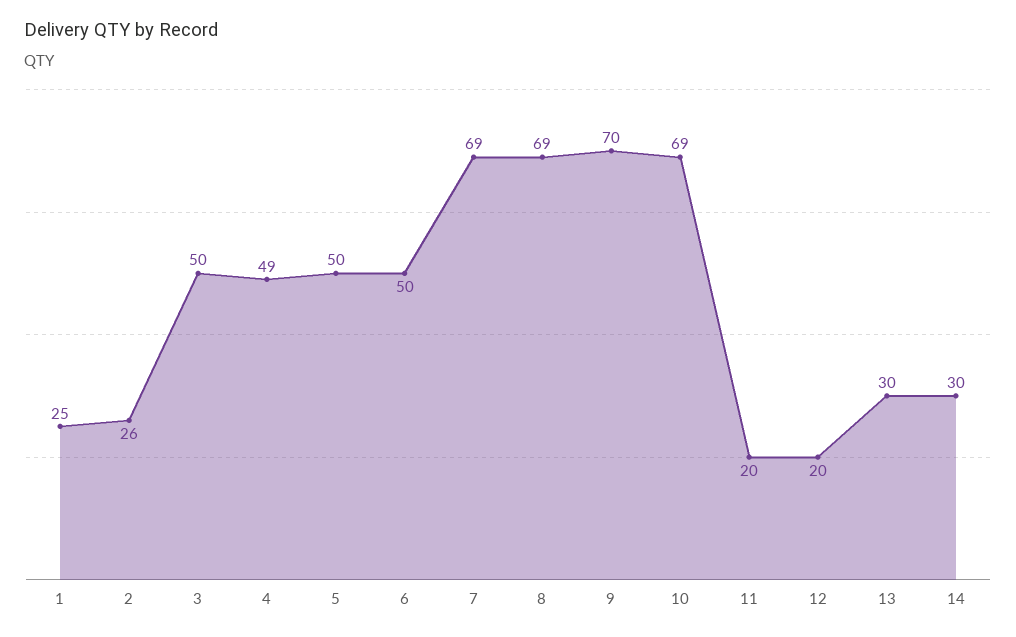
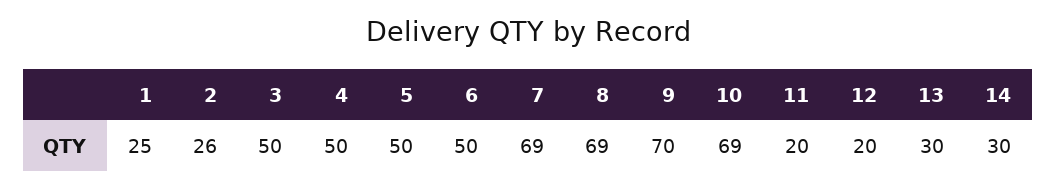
4: 49 -> 50

